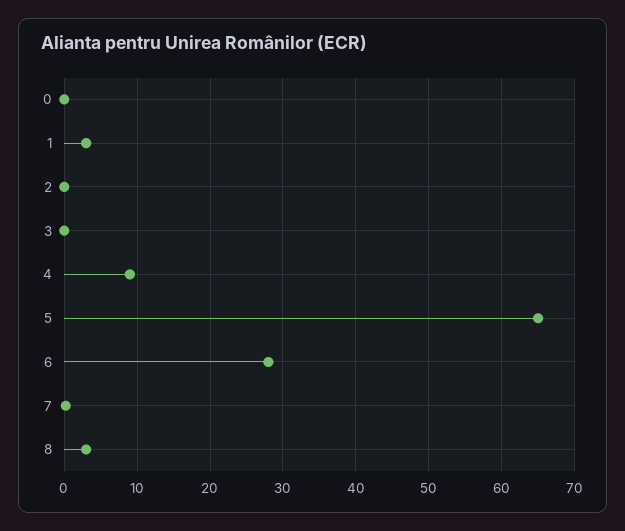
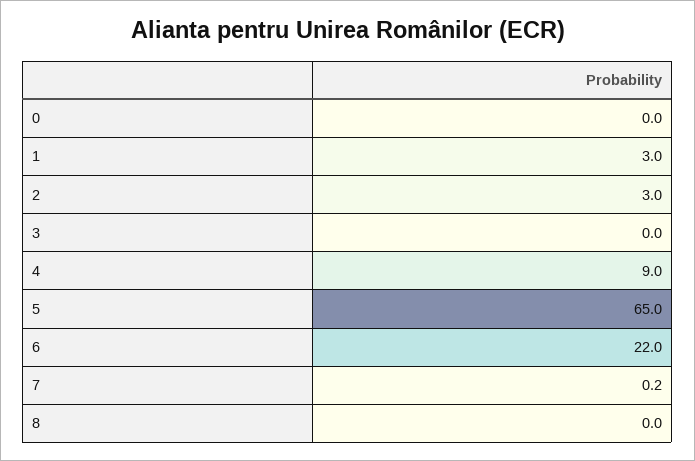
2: 0 -> 3
6: 28 -> 22
8: 3 -> 0

